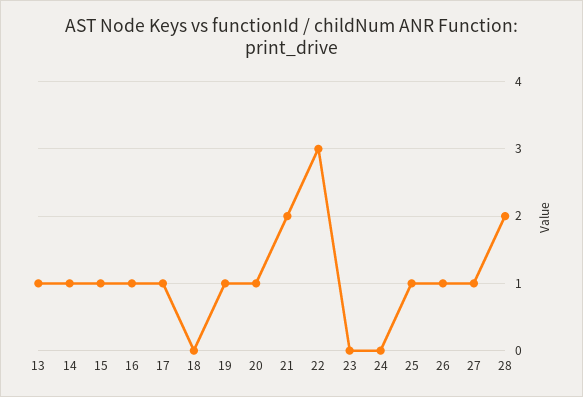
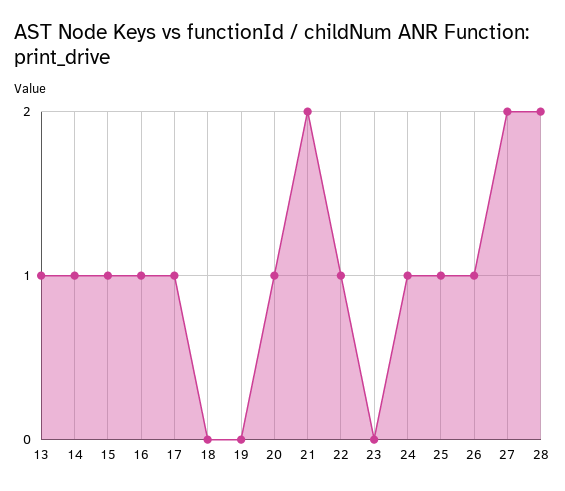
19: 1 -> 0
22: 3 -> 1
24: 0 -> 1
27: 1 -> 2

